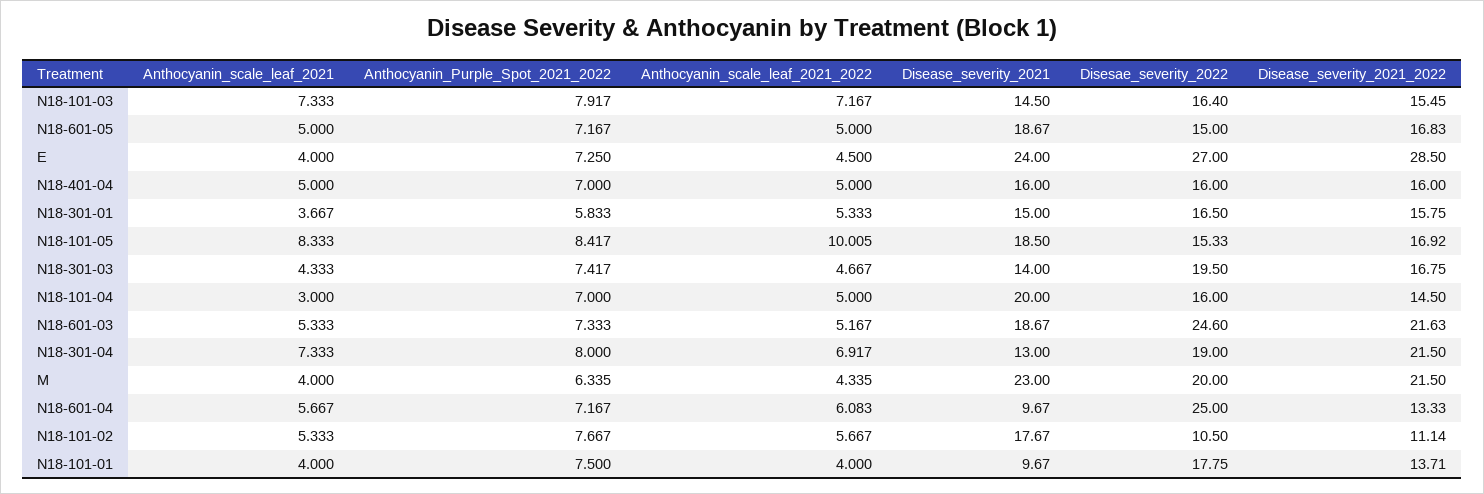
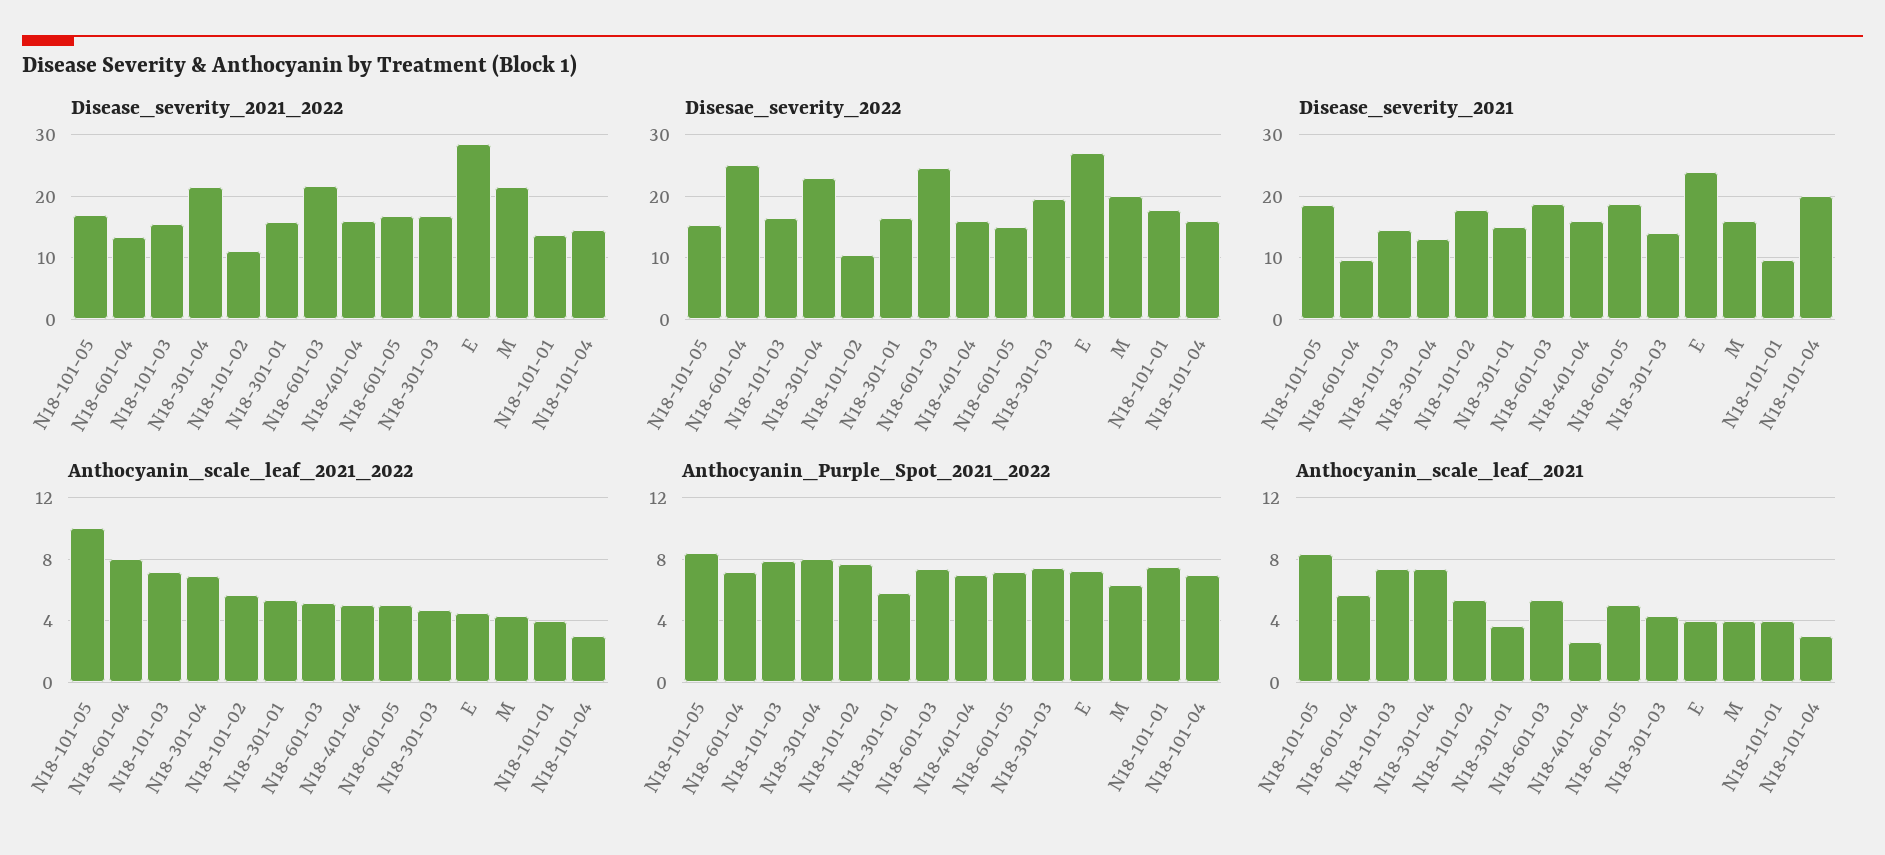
Anthocyanin_scale_leaf_2021, N18-401-04: 5 -> 2.5
Anthocyanin_scale_leaf_2021_2022, N18-101-04: 5 -> 3
Disesae_severity_2022, N18-301-04: 19 -> 23
Disease_severity_2021, M: 23 -> 16
Anthocyanin_scale_leaf_2021_2022, N18-601-04: 6.083 -> 8

